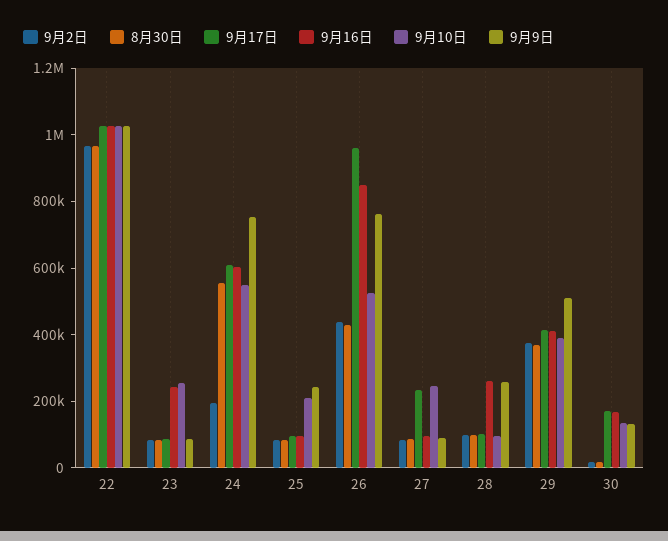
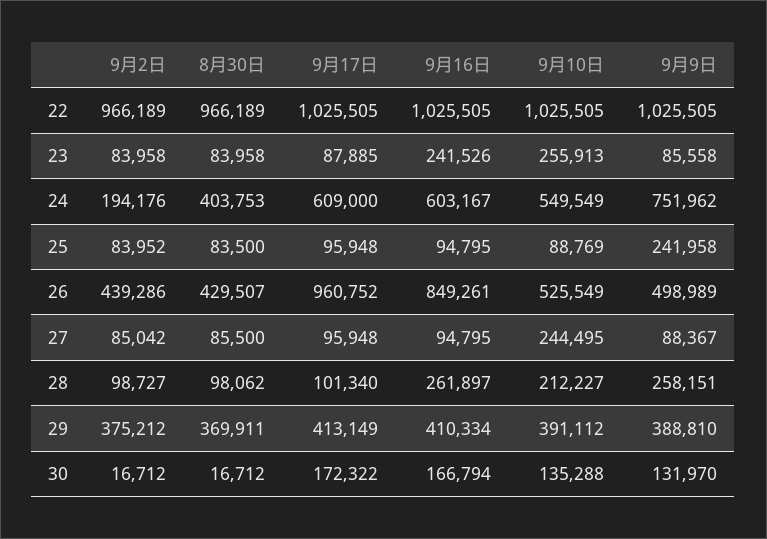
8月30日, 24: 550000 -> 403753
9月10日, 25: 200000 -> 88769
9月9日, 26: 750000 -> 498989
9月17日, 27: 250000 -> 95948
9月10日, 28: 100000 -> 212227
9月9日, 29: 500000 -> 388810

